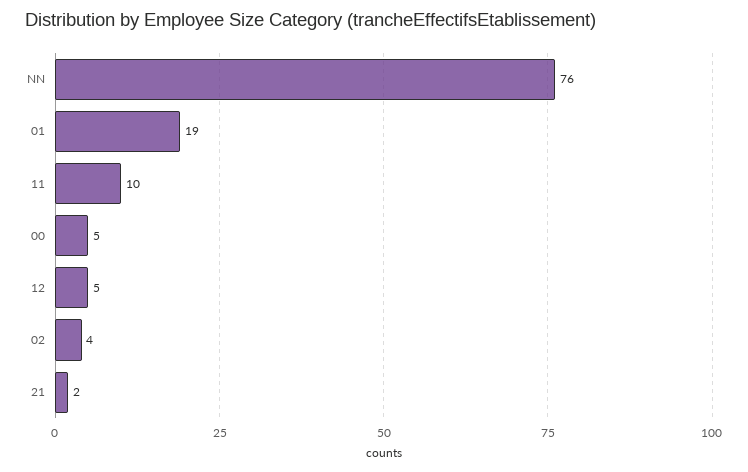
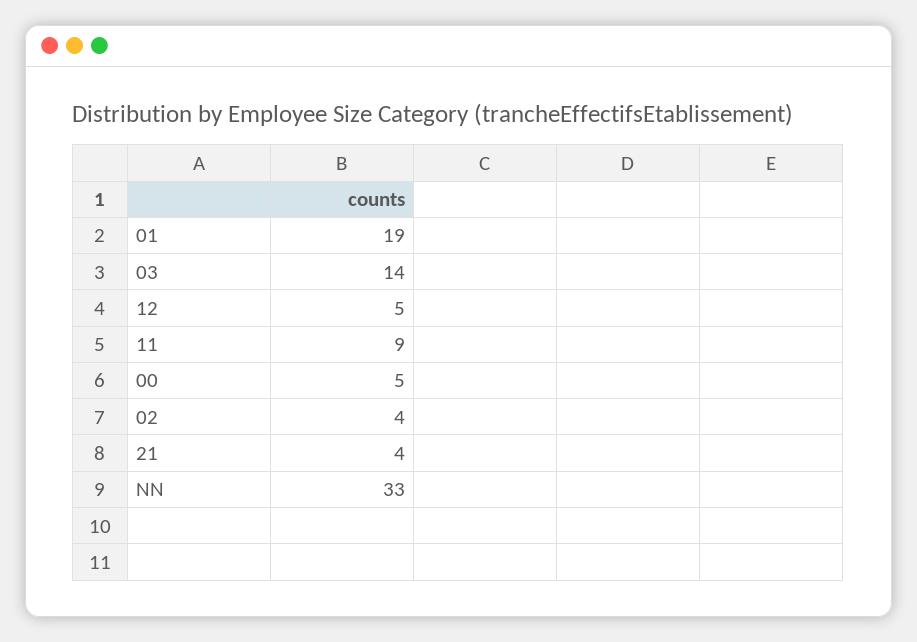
NN: 76 -> 33
11: 10 -> 9
21: 2 -> 4
03: none -> 14

